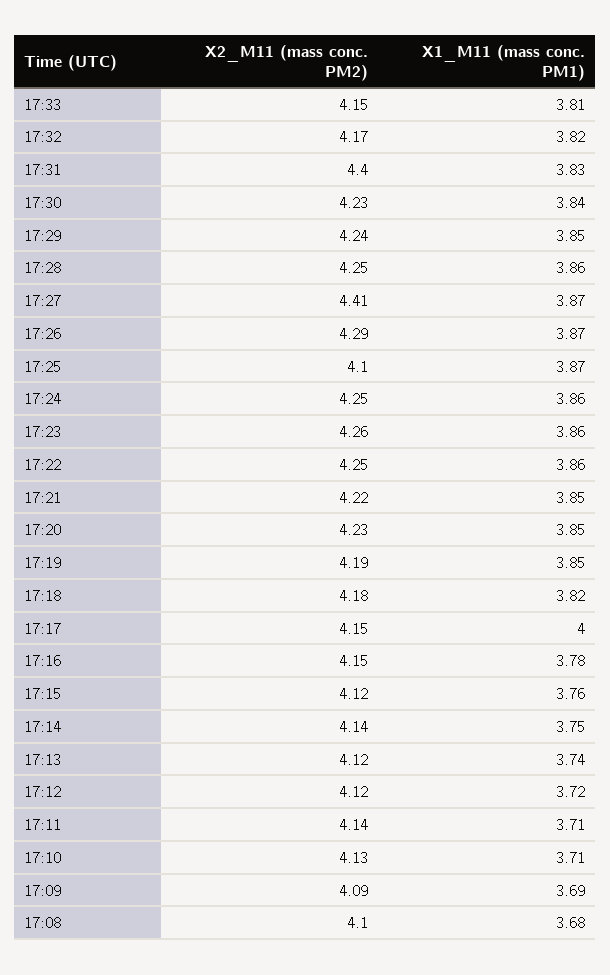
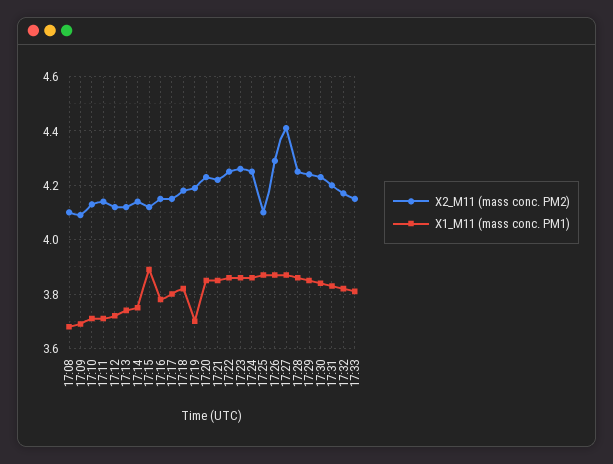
X2_M11 (mass conc. PM2), 17:31: 4.4 -> 4.2
X1_M11 (mass conc. PM1), 17:19: 3.85 -> 3.7
X1_M11 (mass conc. PM1), 17:17: 4 -> 3.8
X1_M11 (mass conc. PM1), 17:15: 3.76 -> 3.9

